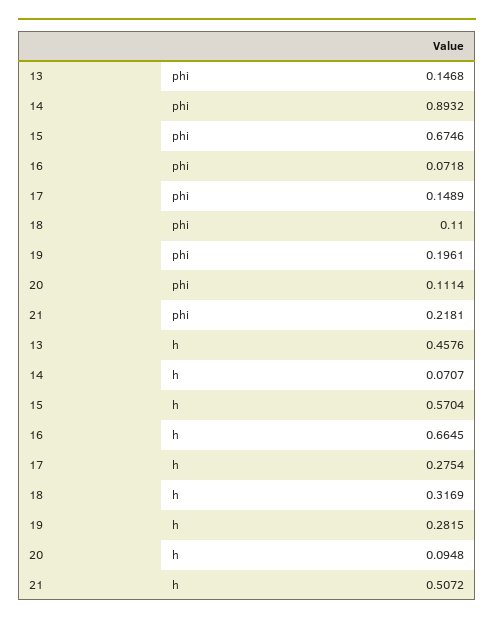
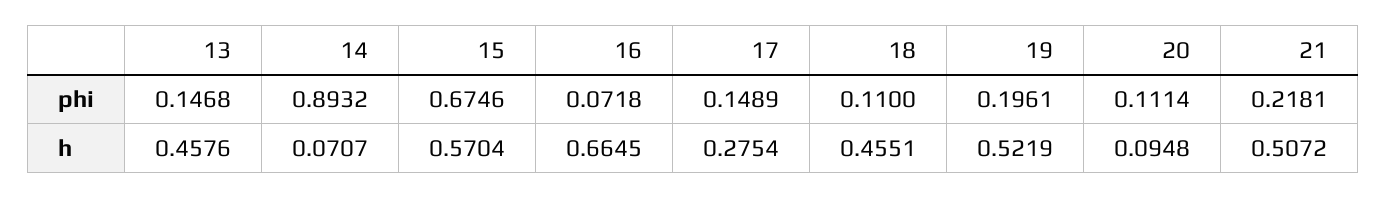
18, h: 0.3169 -> 0.4551
19, h: 0.2815 -> 0.5219

